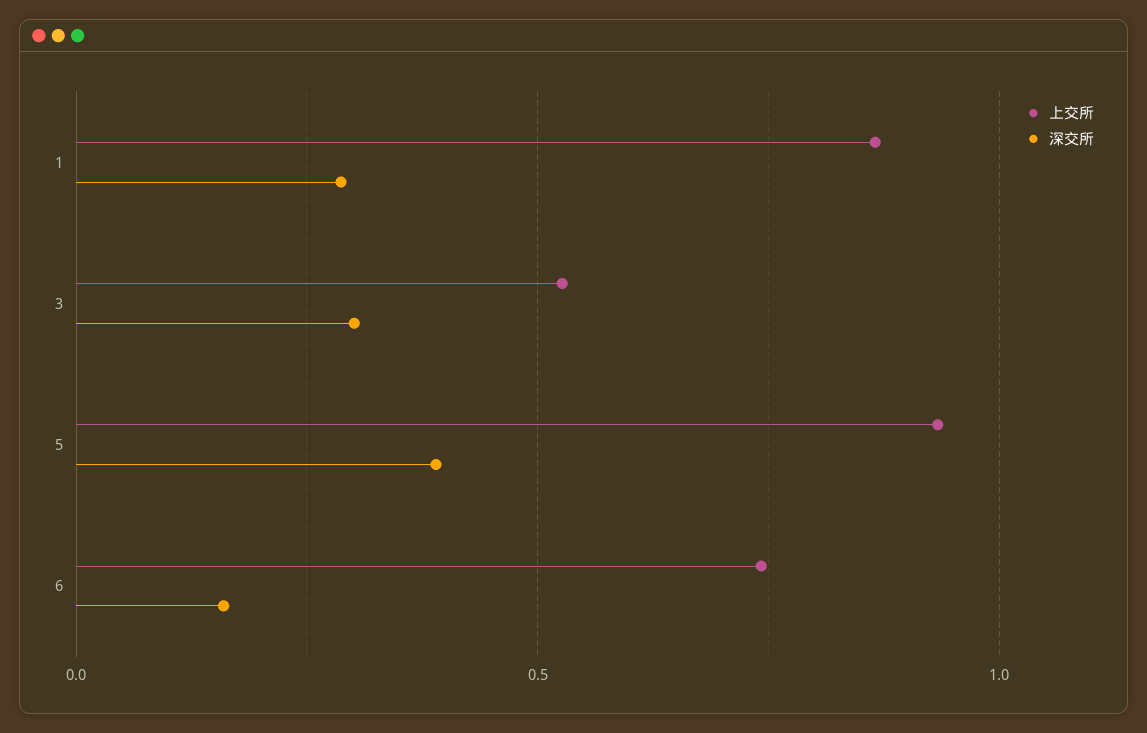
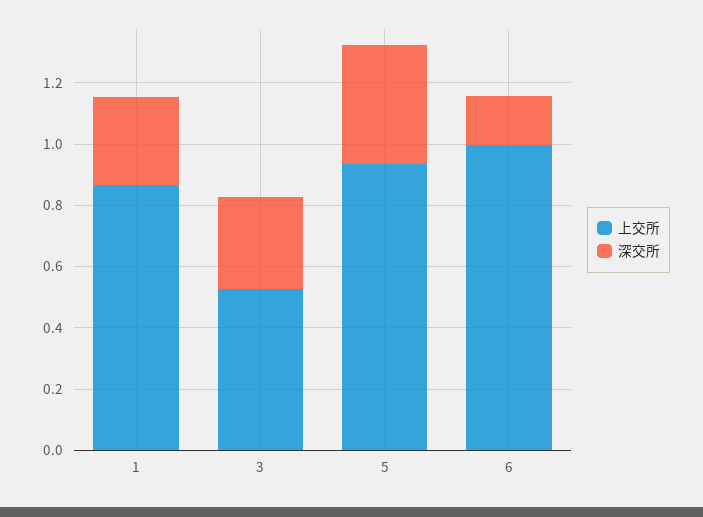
上交所, 6: 0.75 -> 1

